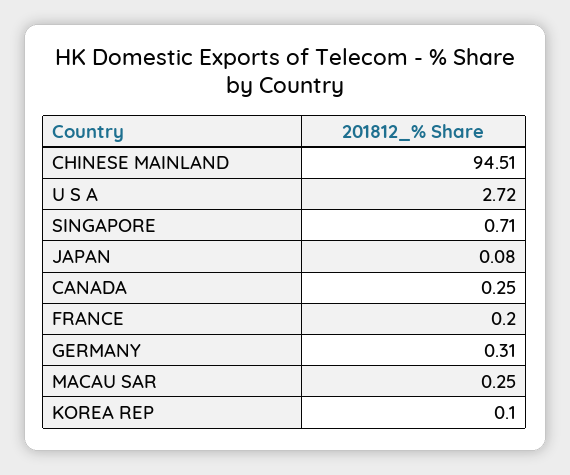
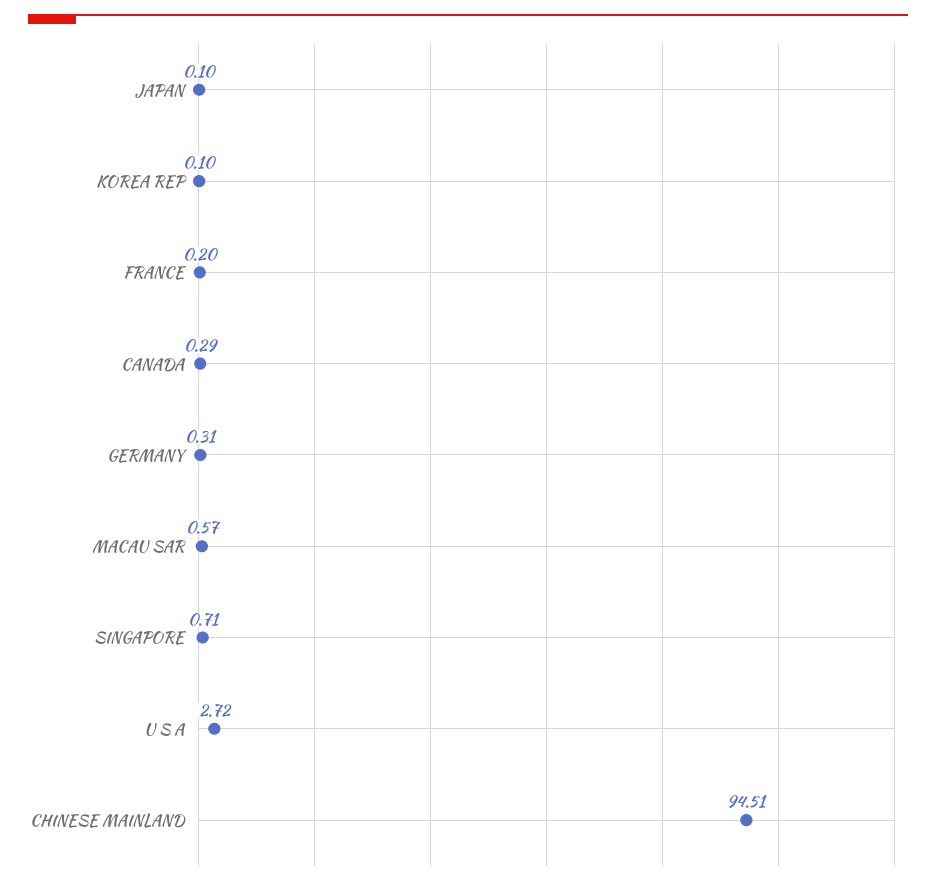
JAPAN: 0.08 -> 0.1
CANADA: 0.25 -> 0.29
MACAU SAR: 0.25 -> 0.57

